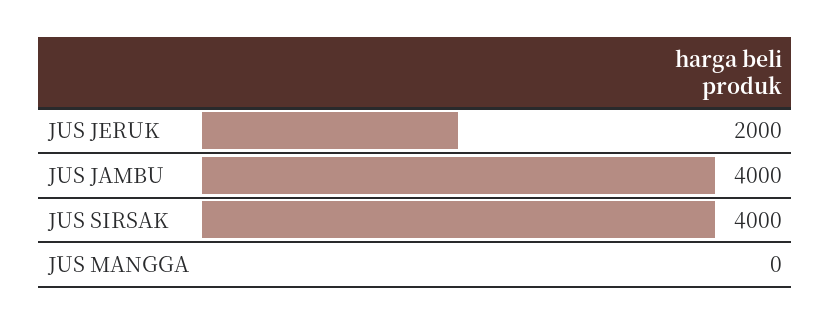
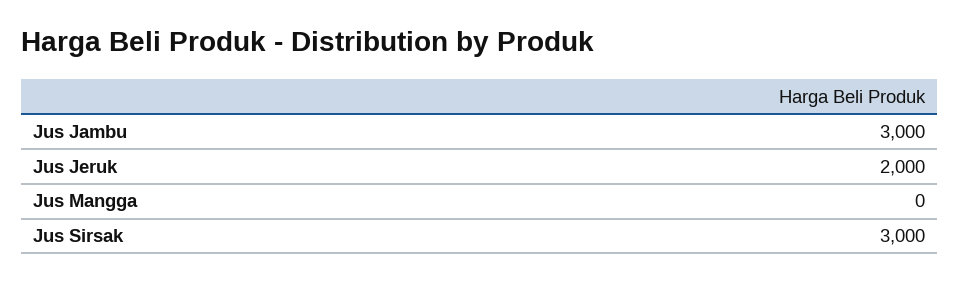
JUS JAMBU: 4000 -> 3000
JUS SIRSAK: 4000 -> 3000

